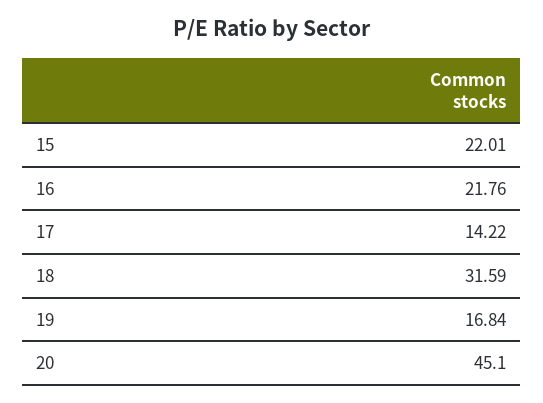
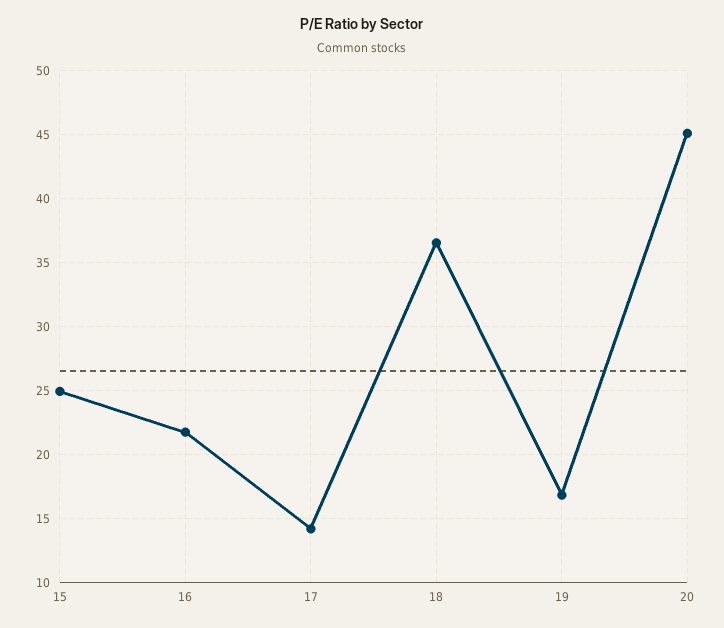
15: 22.01 -> 25
18: 31.59 -> 36.5

